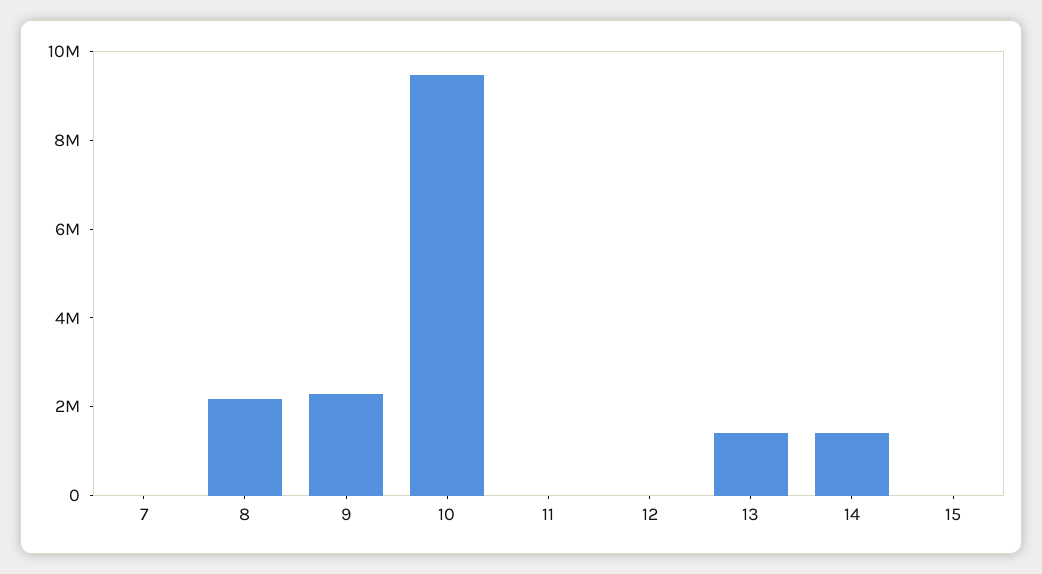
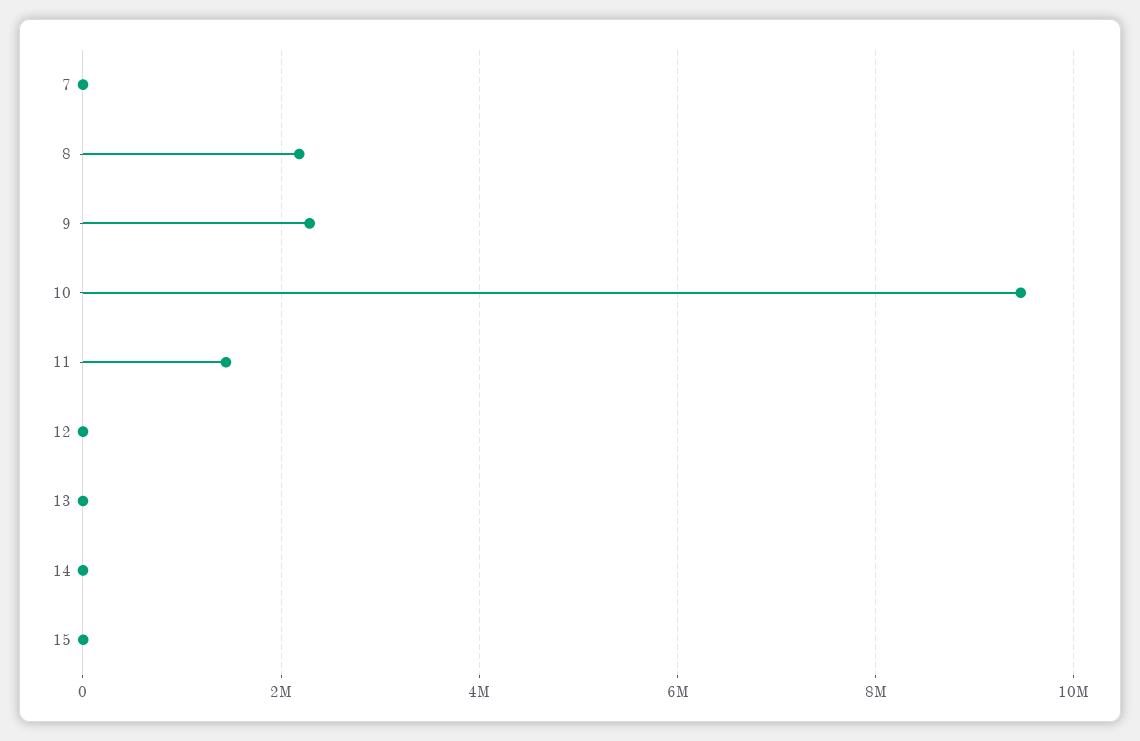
11: 0 -> 1400000
13: 1500000 -> 0
14: 1500000 -> 0

